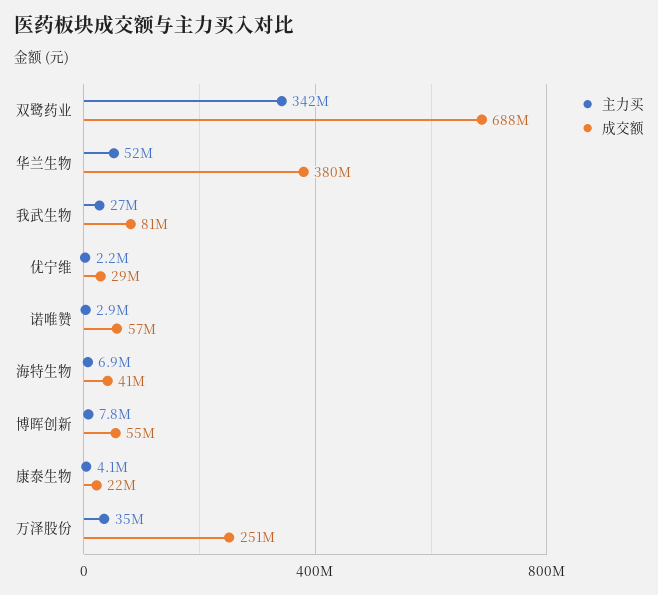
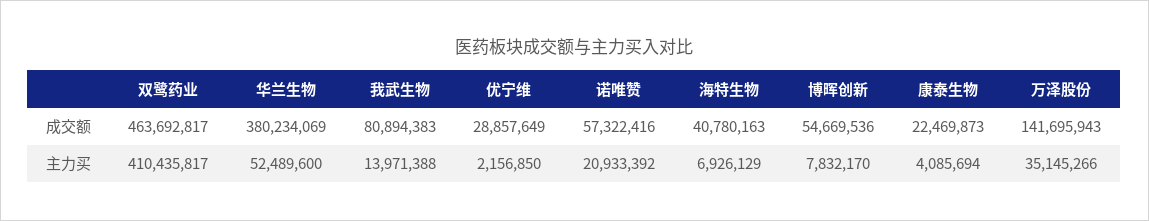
主力买, 双鹭药业: 342000000 -> 410435817
成交额, 双鹭药业: 688000000 -> 463692817
主力买, 我武生物: 27000000 -> 13971388
主力买, 诺唯赞: 2900000 -> 20933392
成交额, 万泽股份: 251000000 -> 141695943

